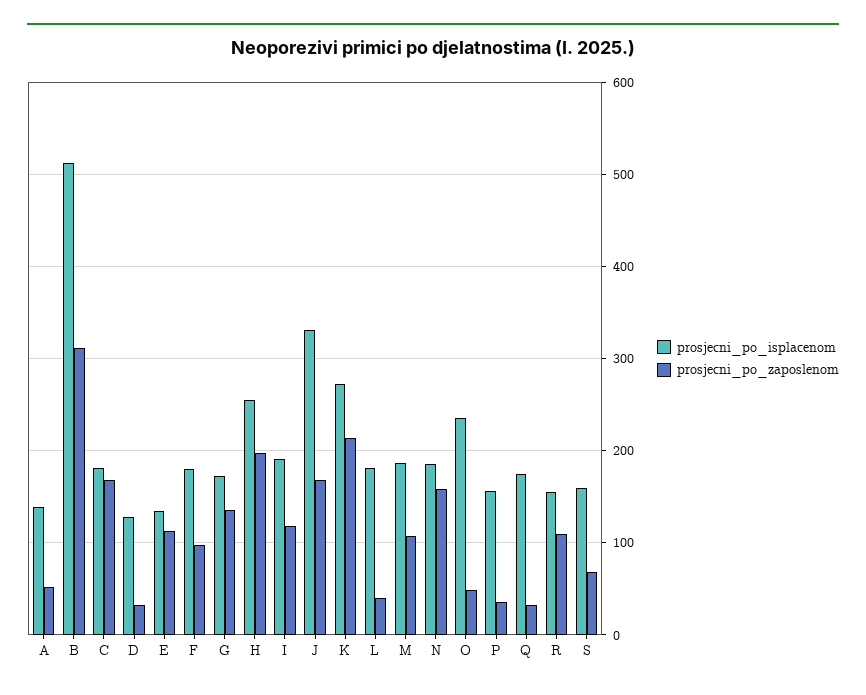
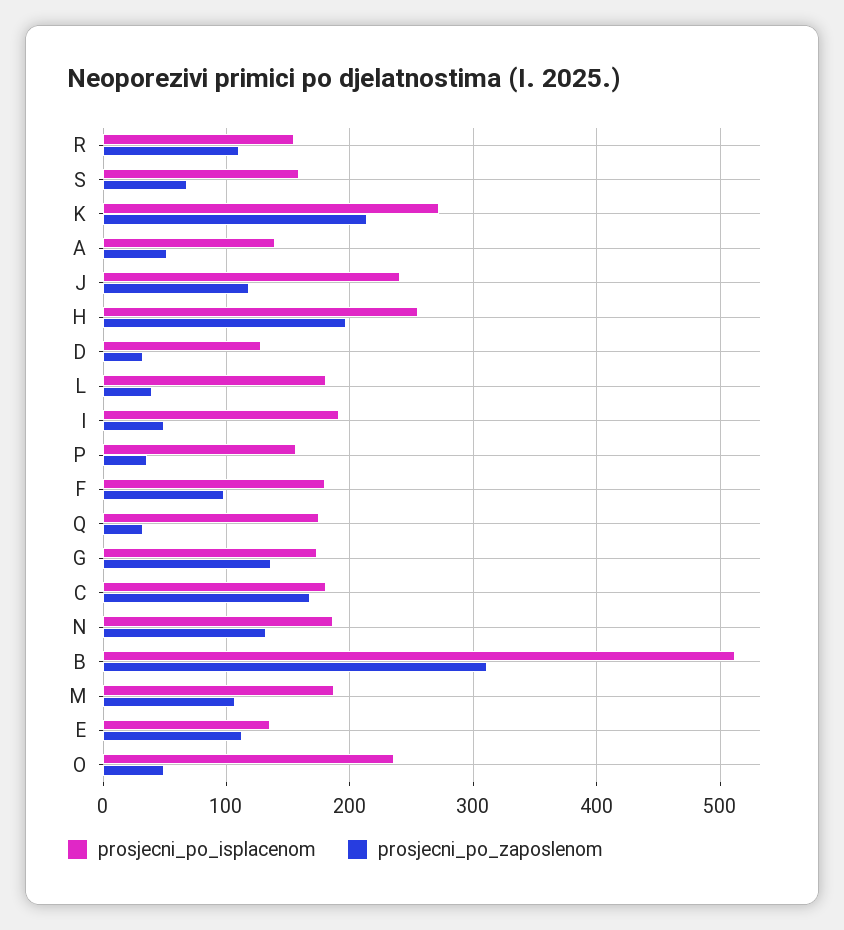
prosjecni_po_zaposlenom, I: 120 -> 50
prosjecni_po_isplacenom, J: 330 -> 240
prosjecni_po_zaposlenom, J: 170 -> 120
prosjecni_po_zaposlenom, N: 160 -> 130

